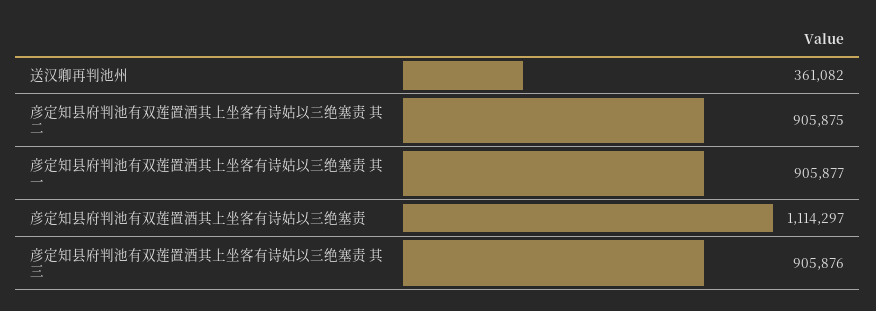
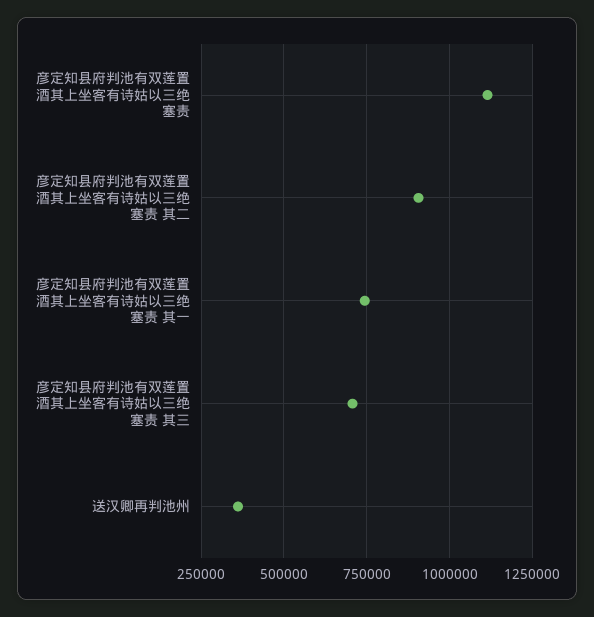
彦定知县府判池有双莲置酒其上坐客有诗姑以三绝塞责 其一: 905877 -> 750000
彦定知县府判池有双莲置酒其上坐客有诗姑以三绝塞责 其三: 905876 -> 700000

